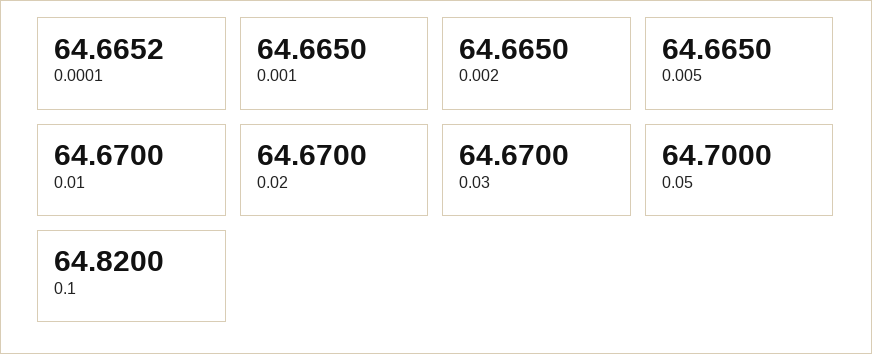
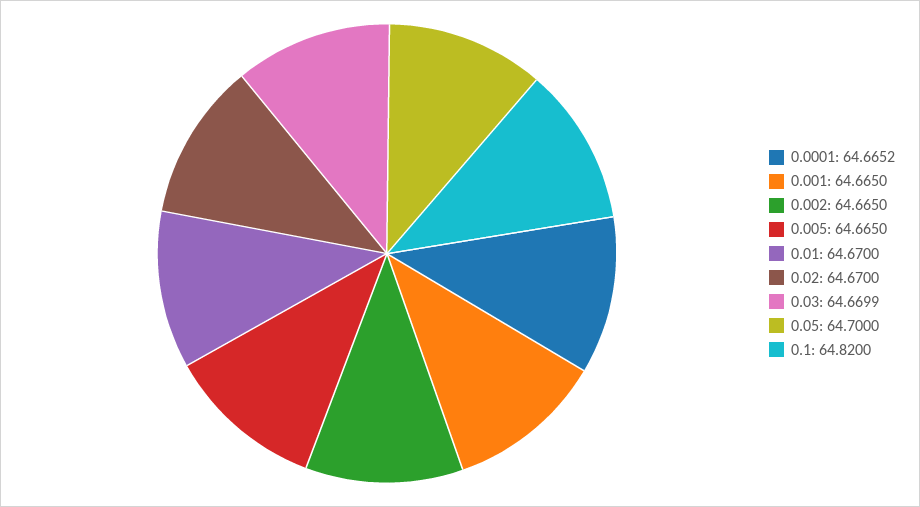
0.03: 64.67 -> 64.6699

